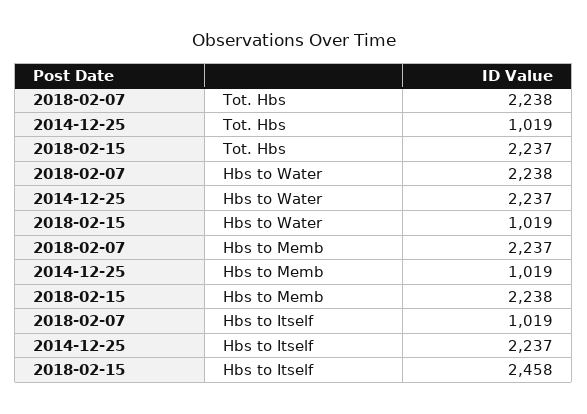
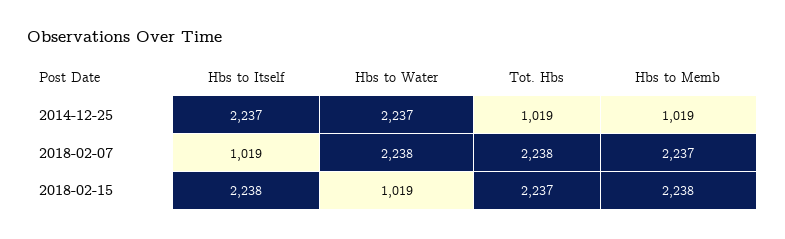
2018-02-15, Hbs to Itself: 2458 -> 2238

